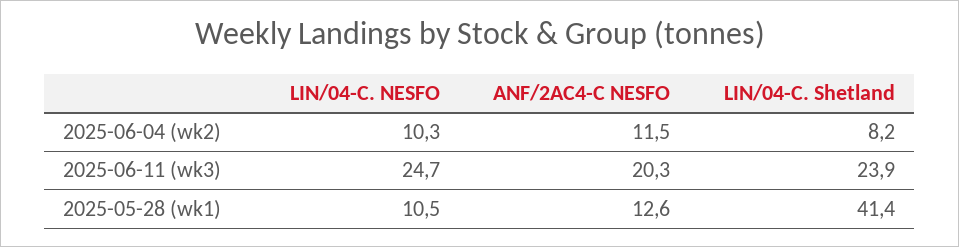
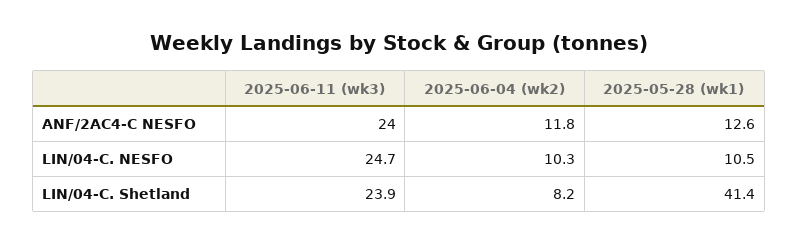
ANF/2AC4-C NESFO, 2025-06-04 (wk2): 11.5 -> 11.8
ANF/2AC4-C NESFO, 2025-06-11 (wk3): 20.3 -> 24

